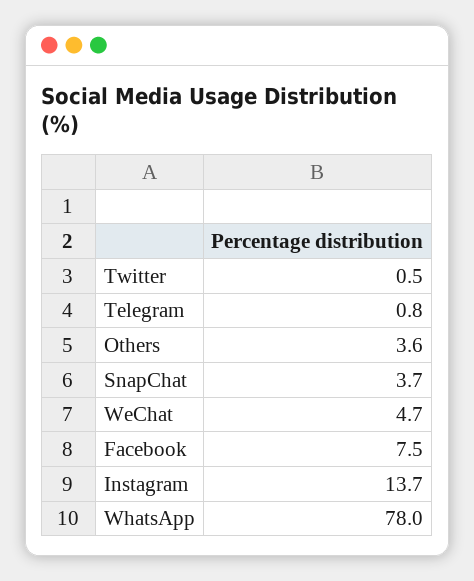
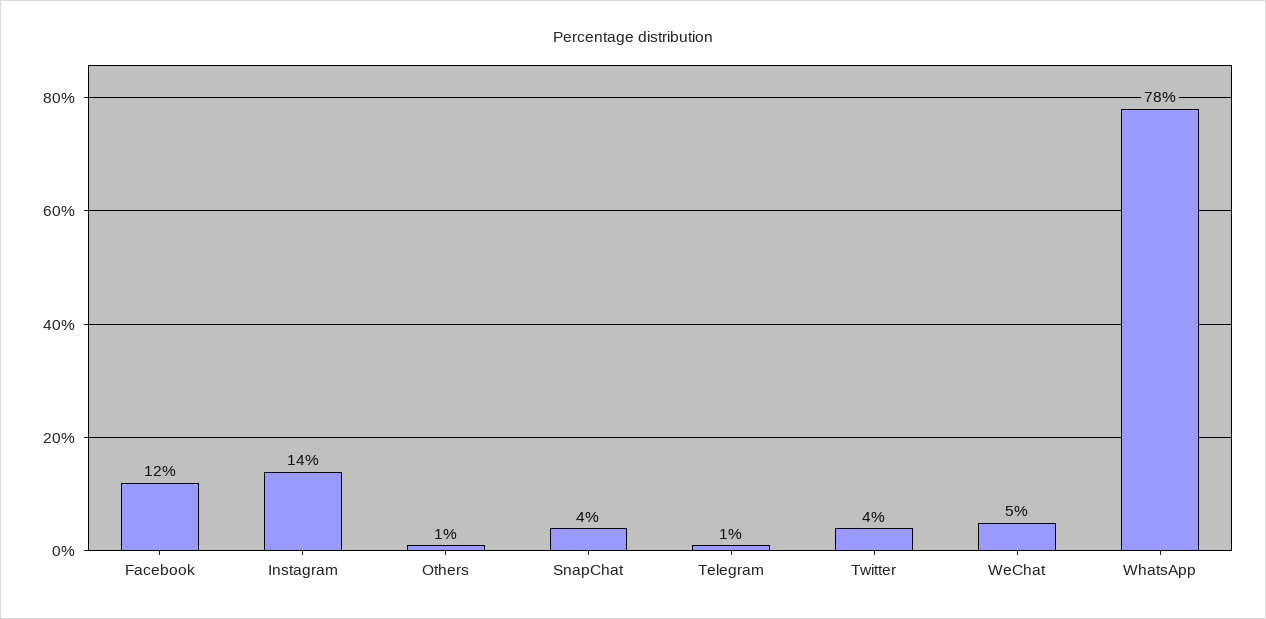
Twitter: 0.5 -> 4
Others: 3.6 -> 1
Facebook: 7.5 -> 12

